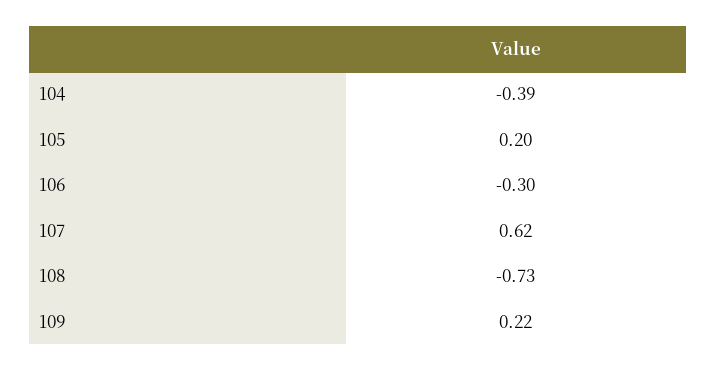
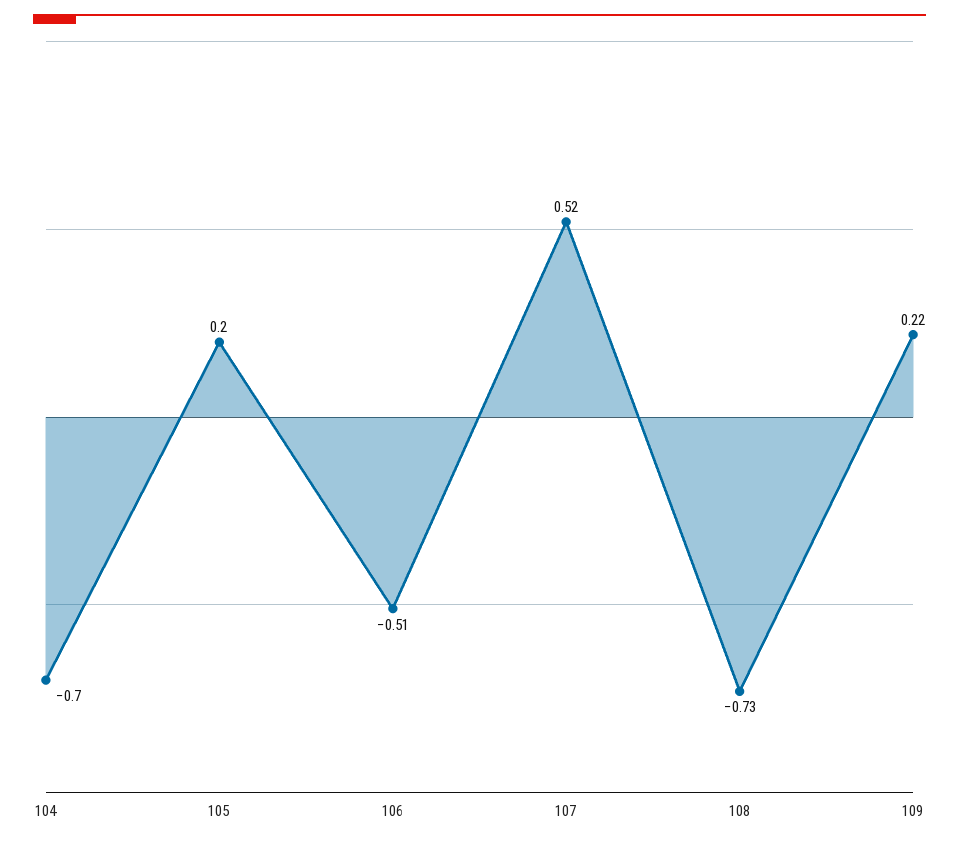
104: -0.39 -> -0.7
106: -0.3 -> -0.51
107: 0.62 -> 0.52

